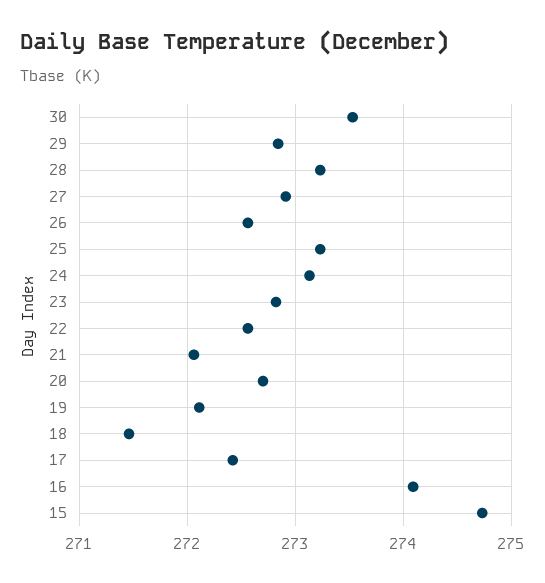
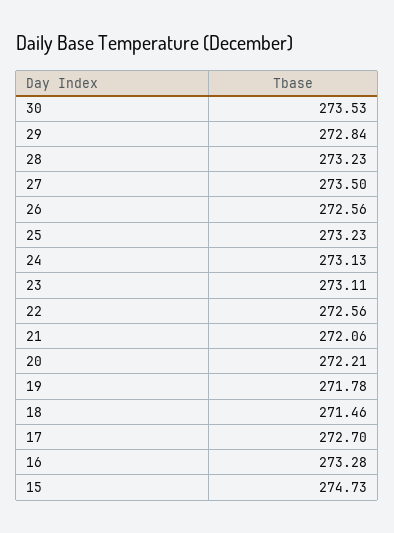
27: 272.9 -> 273.5
23: 272.8 -> 273.11
20: 272.7 -> 272.21
19: 272.1 -> 271.78
17: 272.4 -> 272.7
16: 274.1 -> 273.28

